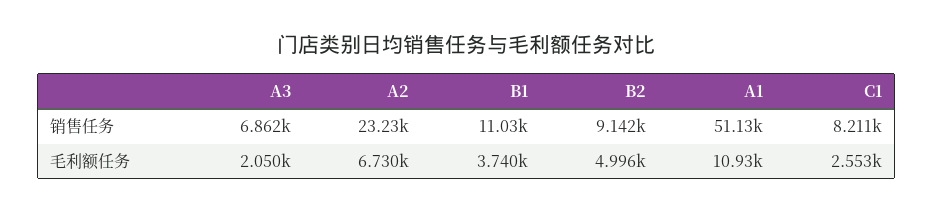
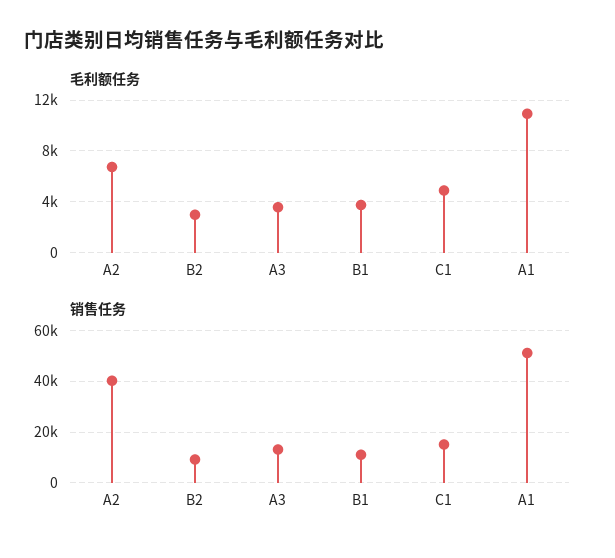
销售任务, A3: 6862 -> 12500
销售任务, A2: 23230 -> 40000
销售任务, C1: 8211 -> 15000
毛利额任务, A3: 2050 -> 3500
毛利额任务, B2: 4996 -> 3000
毛利额任务, C1: 2553 -> 5000

